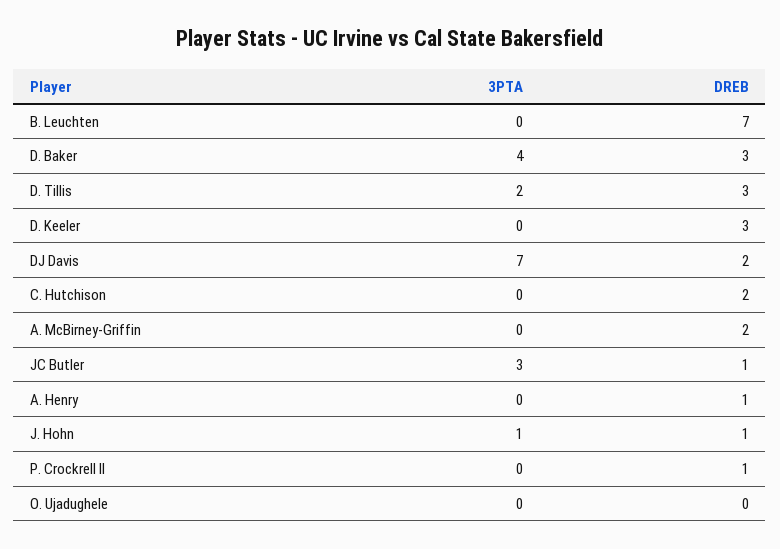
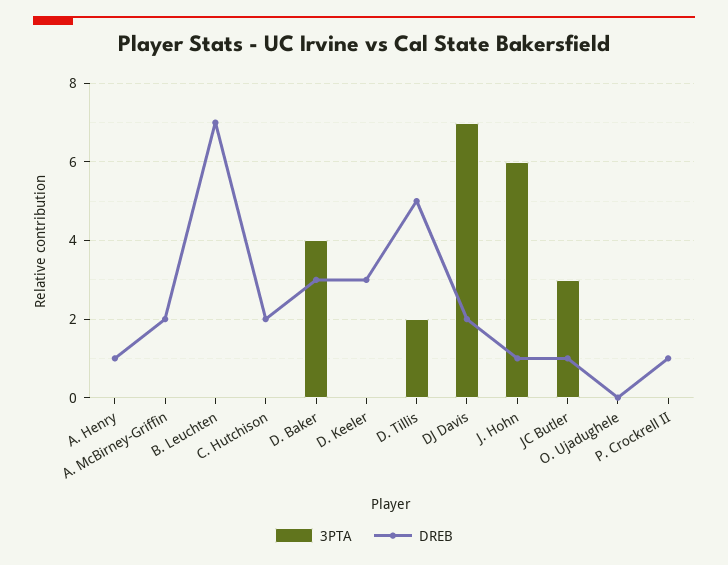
DREB, D. Tillis: 3 -> 5
3PTA, J. Hohn: 1 -> 6

